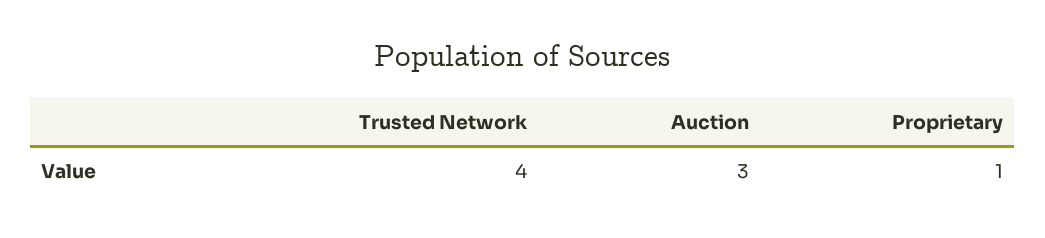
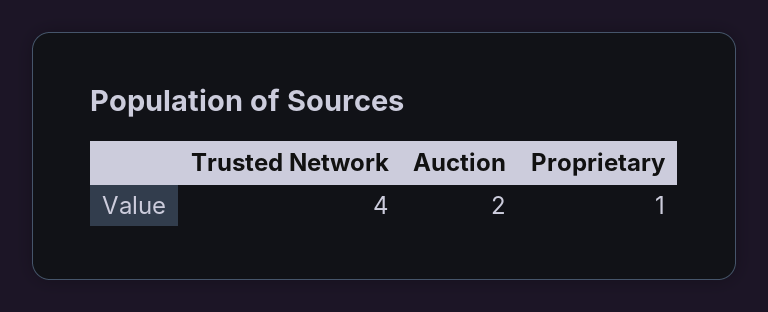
Auction: 3 -> 2

